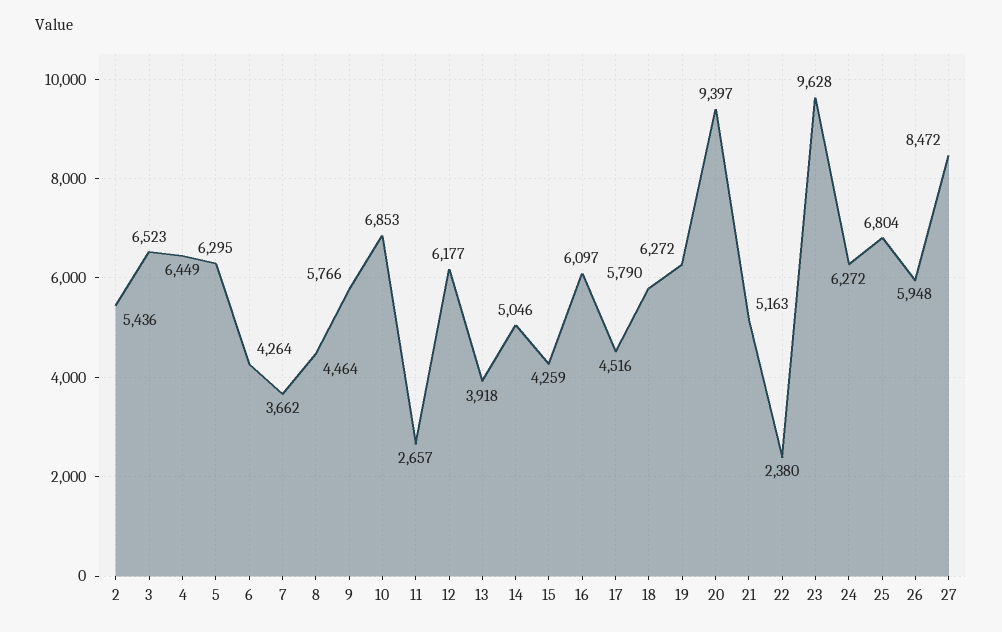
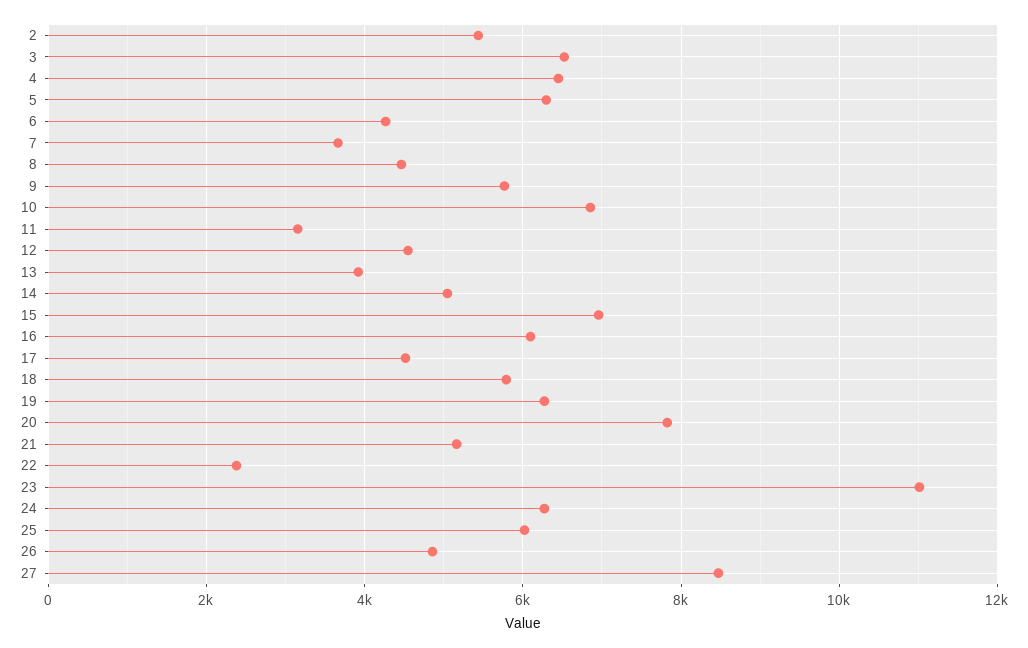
11: 2657 -> 3200
12: 6177 -> 4600
15: 4259 -> 7000
20: 9397 -> 7800
23: 9628 -> 11000
25: 6804 -> 6000
26: 5948 -> 4800

